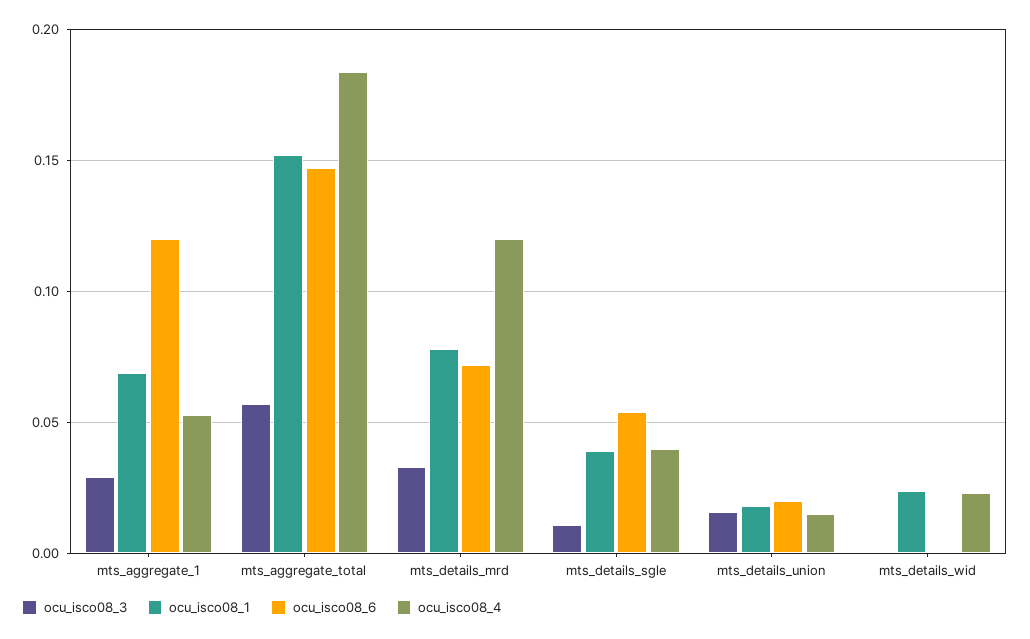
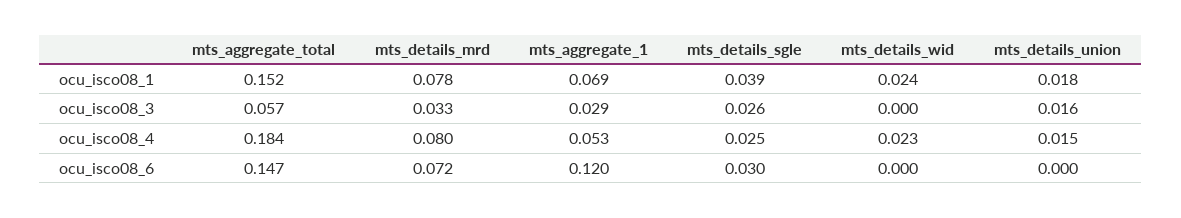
ocu_isco08_4, mts_details_mrd: 0.12 -> 0.08
ocu_isco08_3, mts_details_sgle: 0.01 -> 0.026
ocu_isco08_6, mts_details_sgle: 0.055 -> 0.03
ocu_isco08_4, mts_details_sgle: 0.04 -> 0.025
ocu_isco08_6, mts_details_union: 0.02 -> 0

